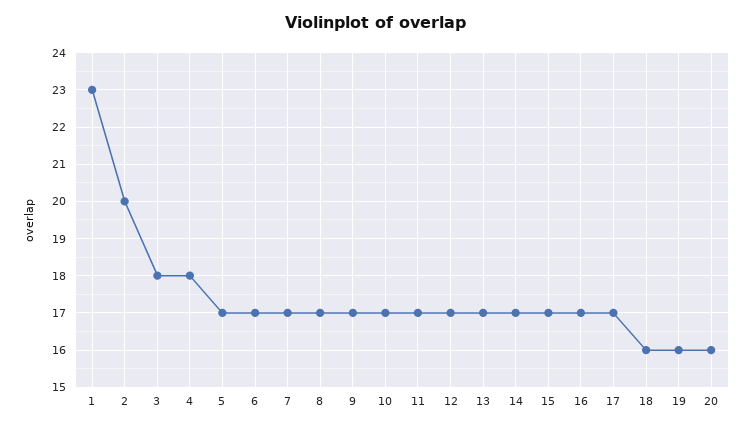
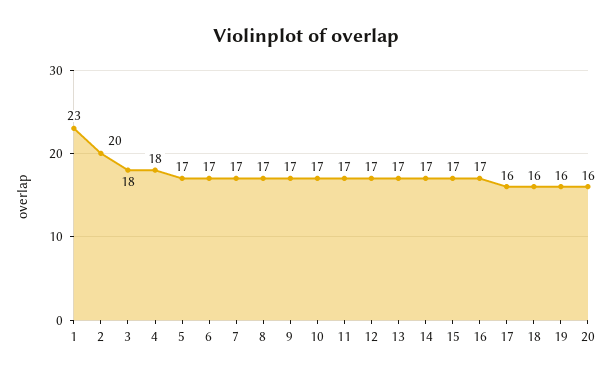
17: 17 -> 16

